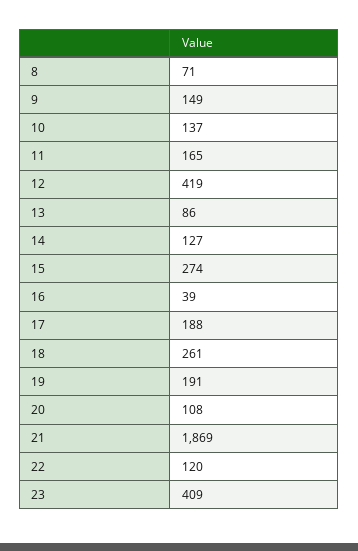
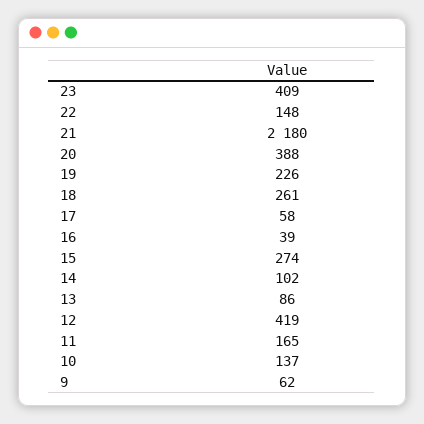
8: 71 -> none
9: 149 -> 62
14: 127 -> 102
17: 188 -> 58
19: 191 -> 226
20: 108 -> 388
21: 1869 -> 2180
22: 120 -> 148

